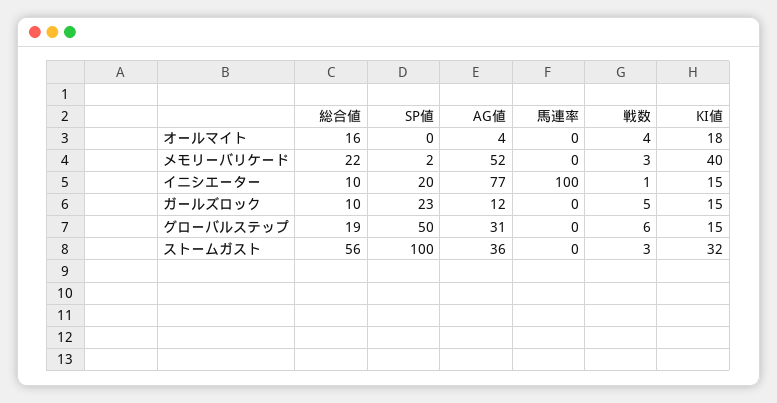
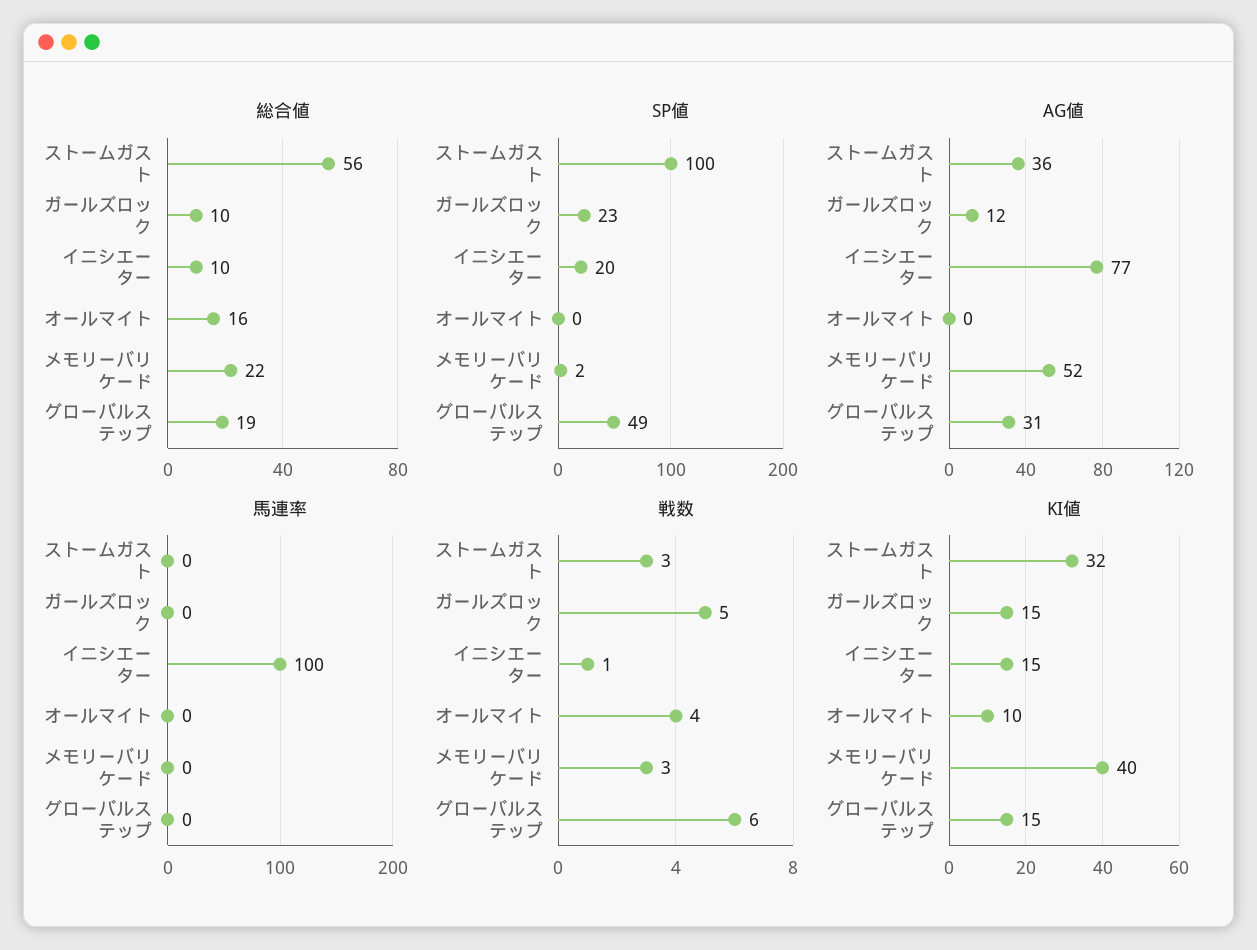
AG値, オールマイト: 4 -> 0
KI値, オールマイト: 18 -> 10
SP値, グローバルステップ: 50 -> 49

